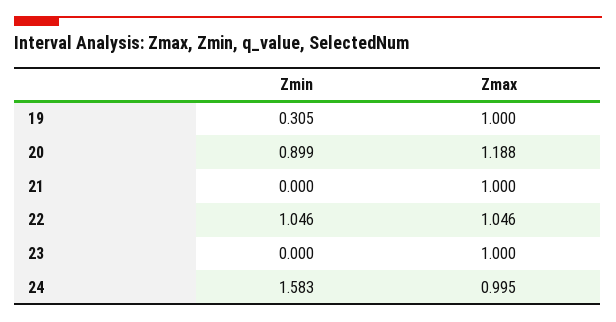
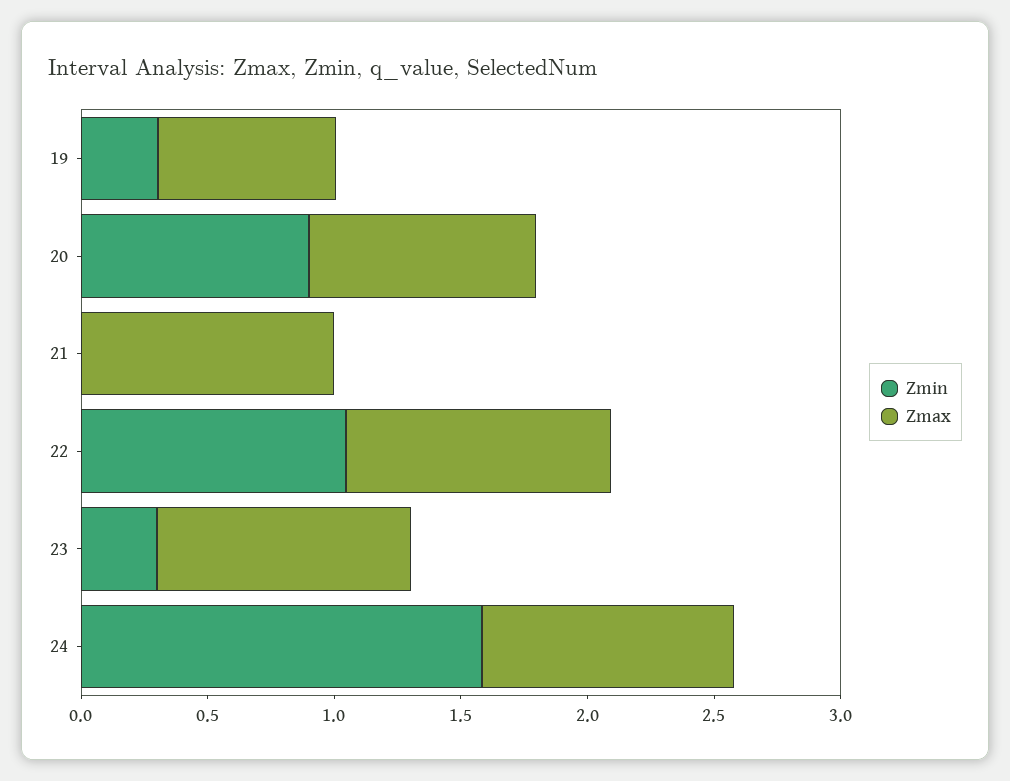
Zmax, 19: 1 -> 0.7
Zmax, 20: 1.188 -> 0.9
Zmin, 23: 0 -> 0.3

